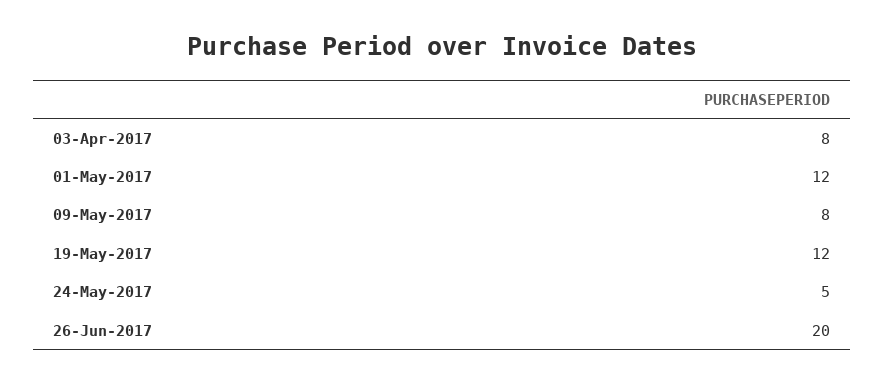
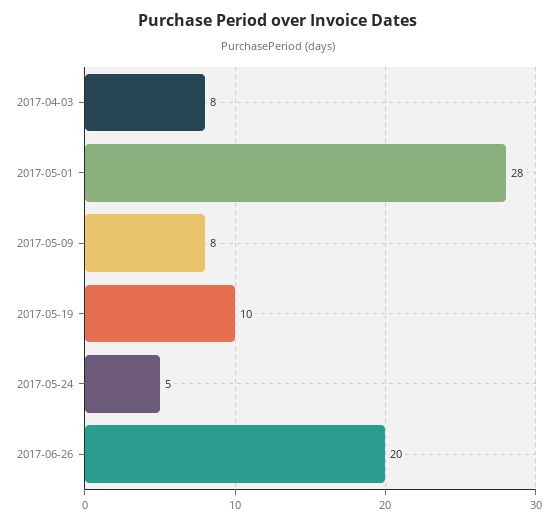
01-May-2017: 12 -> 28
19-May-2017: 12 -> 10

